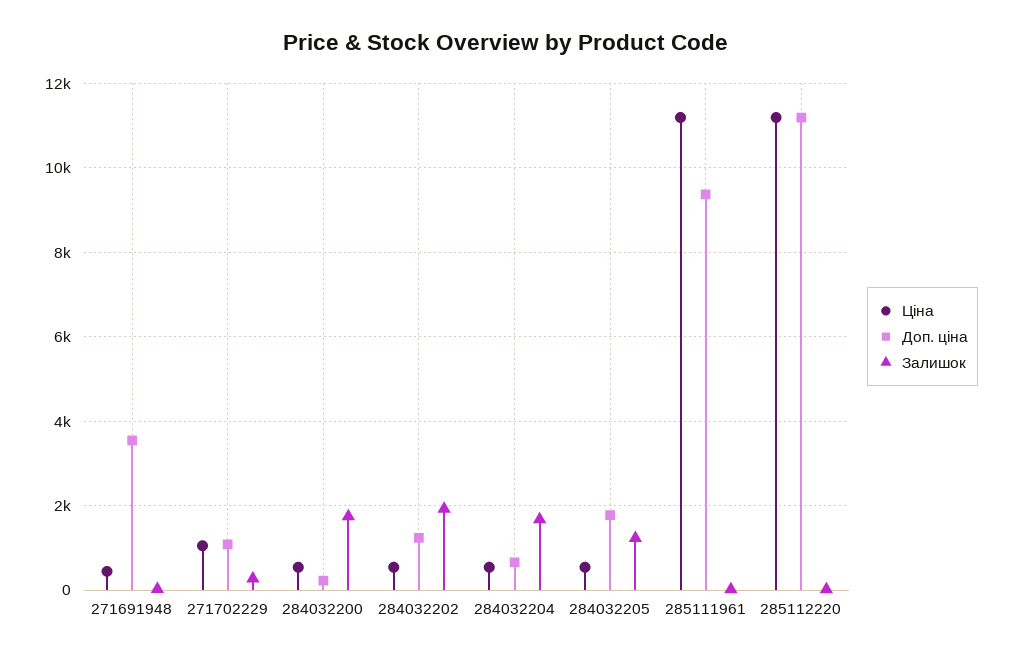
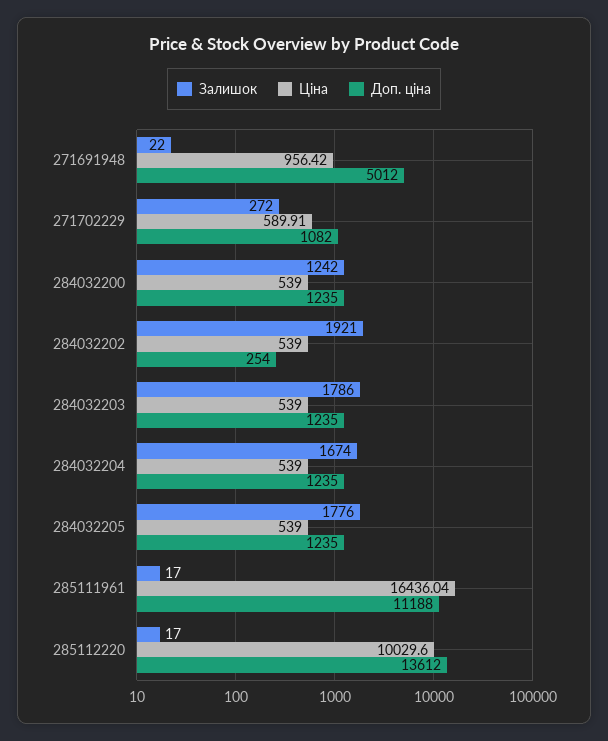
Ціна, 271691948: 400 -> 956.42
Доп. ціна, 271691948: 3600 -> 5012
Ціна, 271702229: 1000 -> 589.91
Доп. ціна, 284032200: 200 -> 1235
Залишок, 284032200: 1800 -> 1242
Доп. ціна, 284032202: 1200 -> 254
Доп. ціна, 284032204: 600 -> 1235
Доп. ціна, 284032205: 1800 -> 1235
Залишок, 284032205: 1200 -> 1776
Ціна, 285111961: 11200 -> 16436.04
Доп. ціна, 285111961: 9400 -> 11188
Ціна, 285112220: 11200 -> 10029.6
Доп. ціна, 285112220: 11200 -> 13612
Залишок, 284032203: none -> 1786
Ціна, 284032203: none -> 539
Доп. ціна, 284032203: none -> 1235

